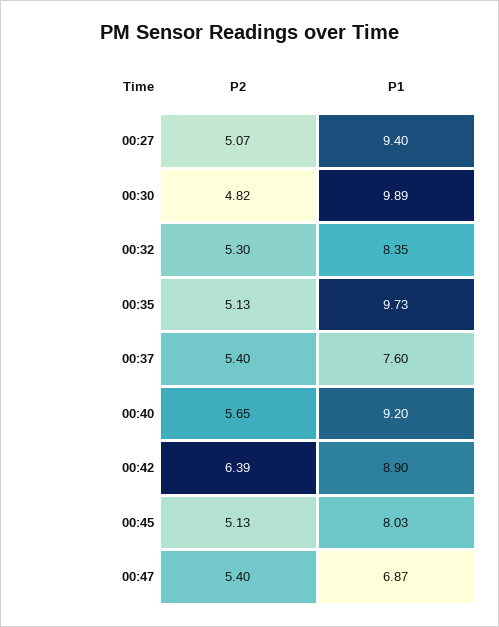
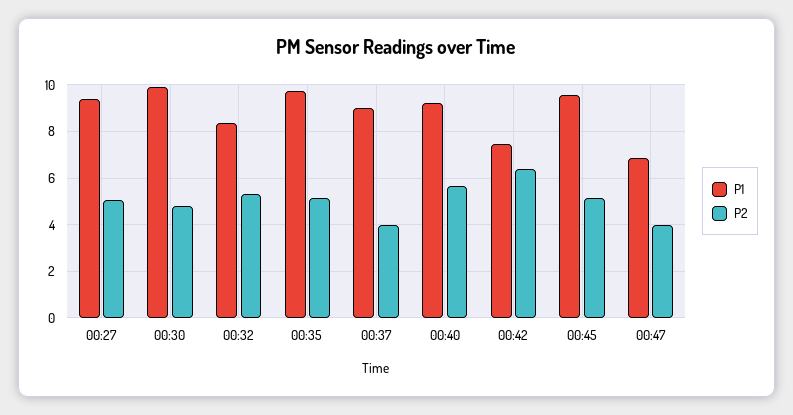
P2, 00:37: 5.4 -> 4
P1, 00:37: 7.6 -> 9
P1, 00:42: 8.9 -> 7.5
P1, 00:45: 8.03 -> 9.5
P2, 00:47: 5.4 -> 4

